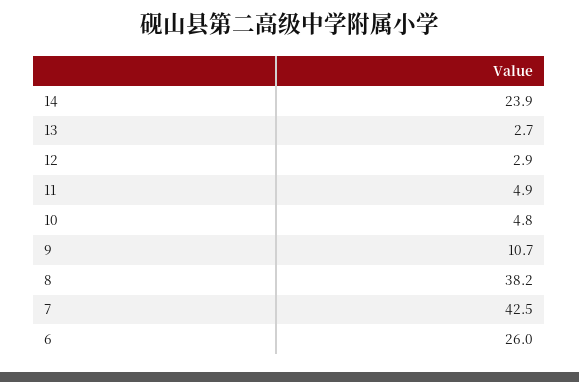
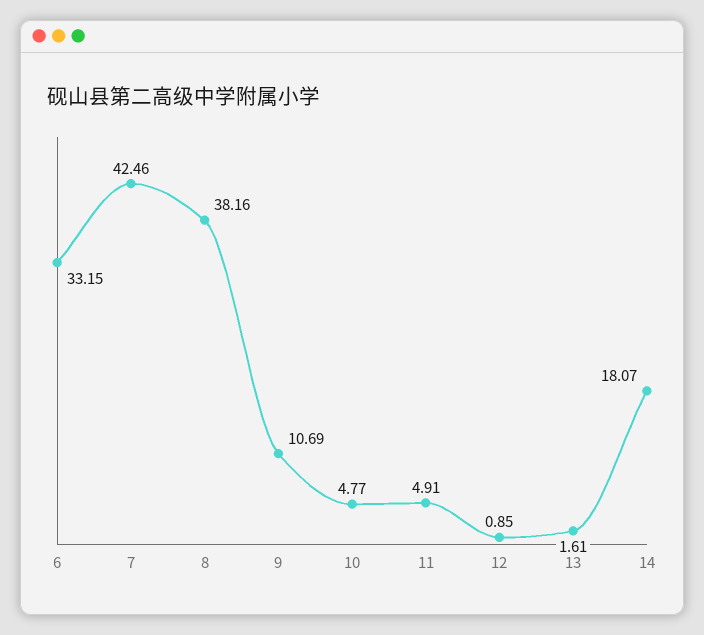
14: 23.9 -> 18.07
13: 2.7 -> 1.61
12: 2.9 -> 0.85
6: 26 -> 33.15

